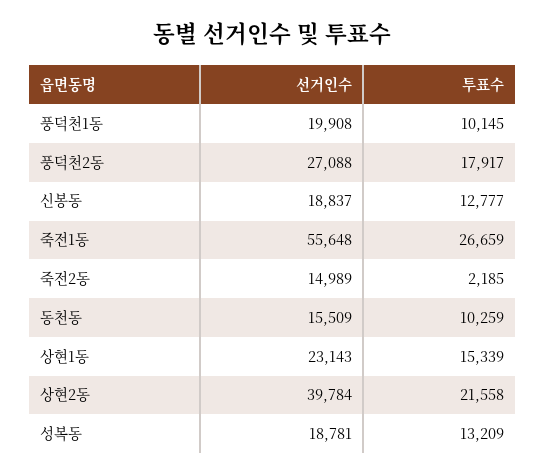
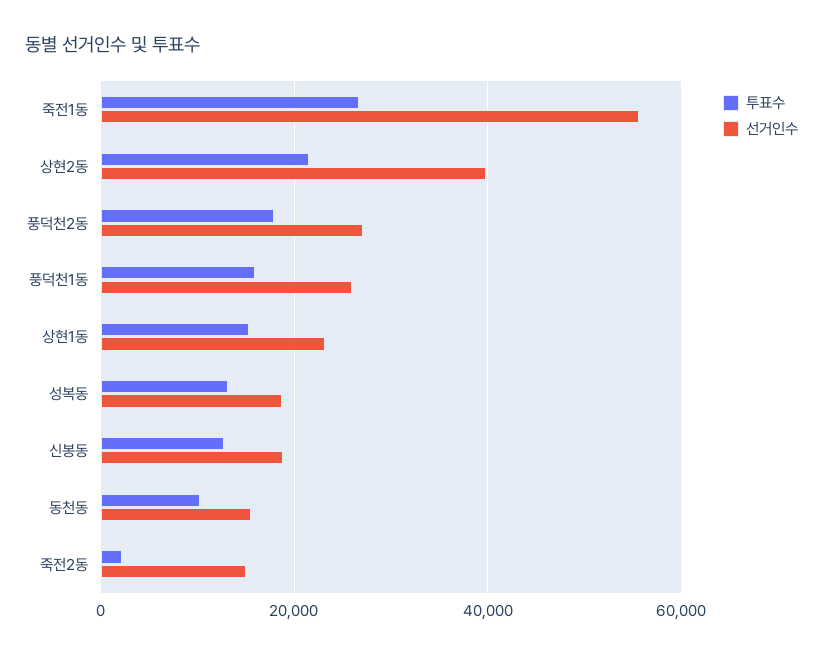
선거인수, 풍덕천1동: 19908 -> 26000
투표수, 풍덕천1동: 10145 -> 16000

